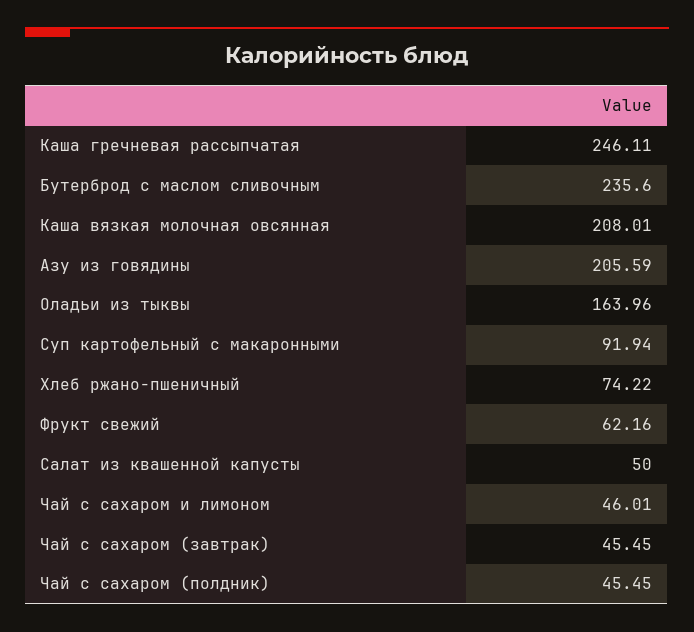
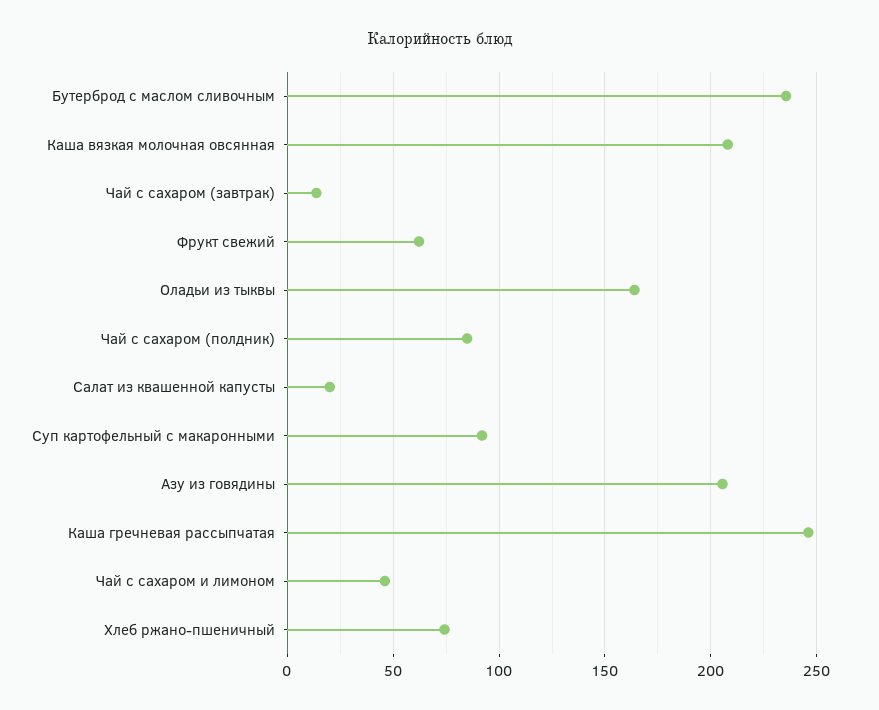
Салат из квашенной капусты: 50 -> 20
Чай с сахаром (завтрак): 45.45 -> 15
Чай с сахаром (полдник): 45.45 -> 85

